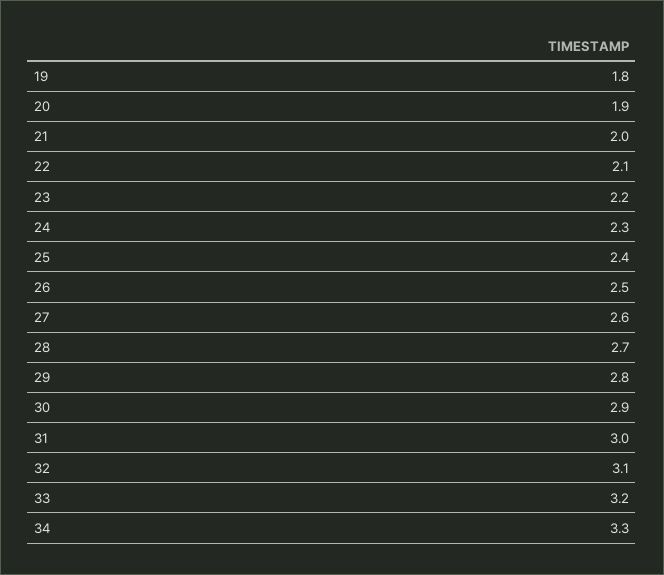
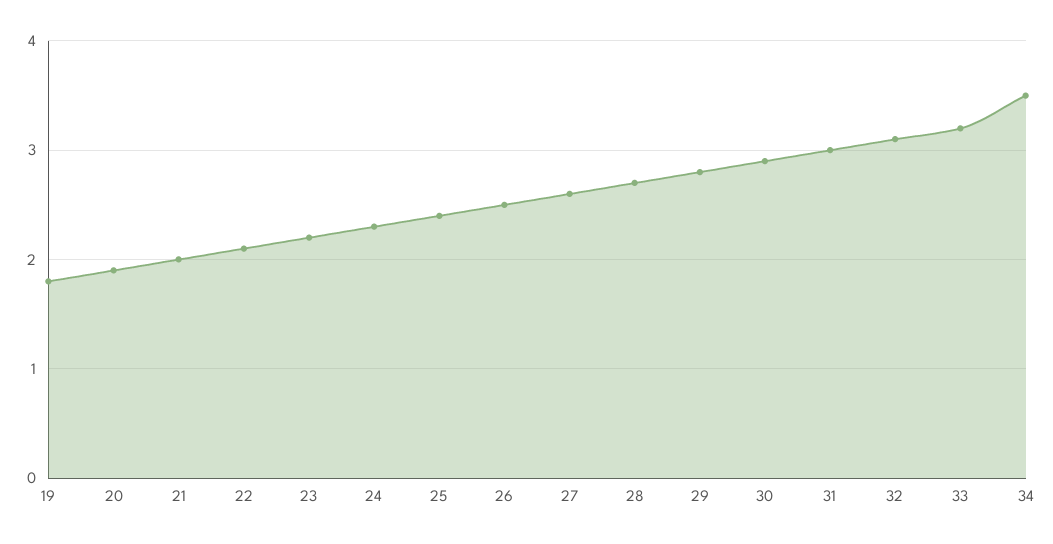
34: 3.3 -> 3.5

